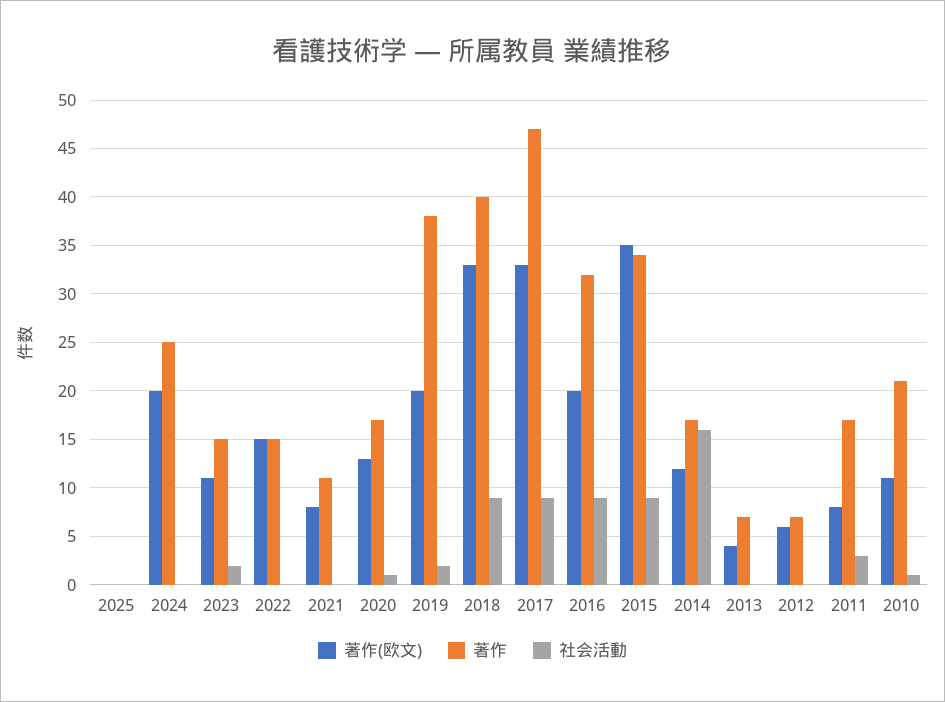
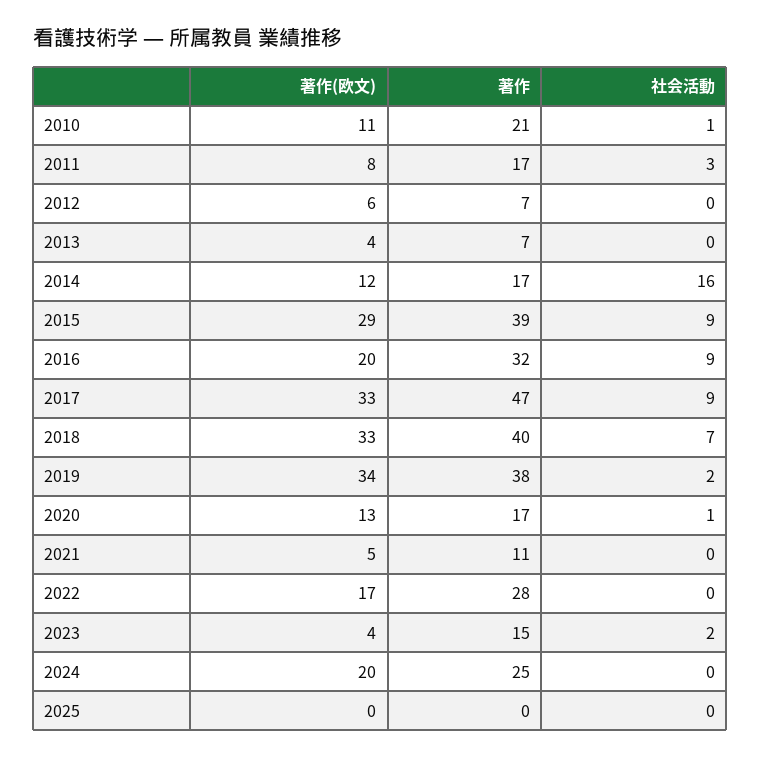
著作(欧文), 2023: 11 -> 4
著作(欧文), 2022: 15 -> 17
著作, 2022: 15 -> 28
著作(欧文), 2021: 8 -> 5
著作(欧文), 2019: 20 -> 34
社会活動, 2018: 9 -> 7
著作(欧文), 2015: 35 -> 29
著作, 2015: 34 -> 39

